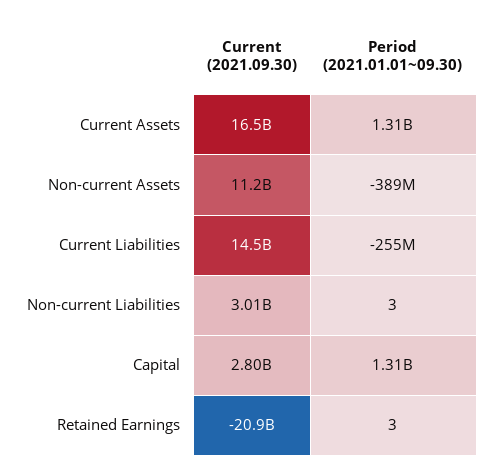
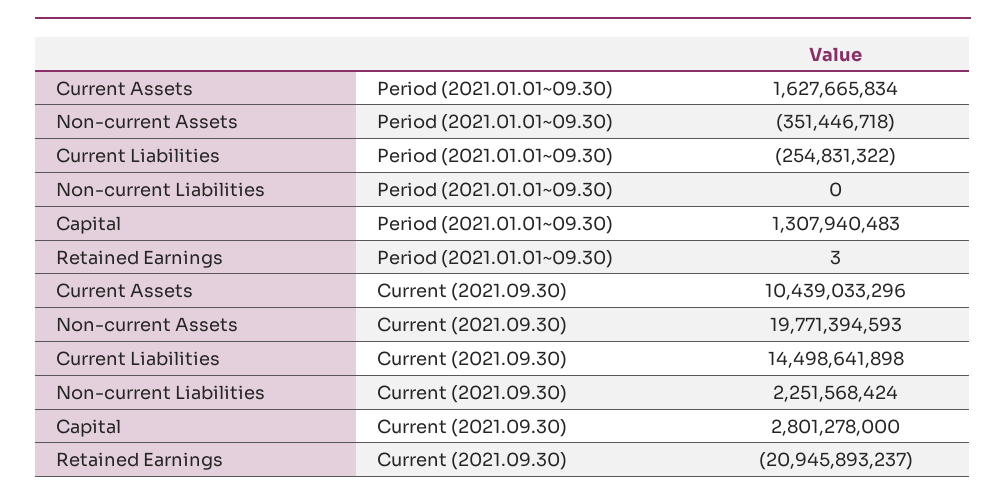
Current (2021.09.30), Current Assets: 16500000000 -> 10439033296
Period (2021.01.01~09.30), Current Assets: 1310000000 -> 1627665834
Current (2021.09.30), Non-current Assets: 11200000000 -> 19771394593
Period (2021.01.01~09.30), Non-current Assets: -389000000 -> -351446718
Current (2021.09.30), Non-current Liabilities: 3010000000 -> 2251568424
Period (2021.01.01~09.30), Non-current Liabilities: 3 -> 0

